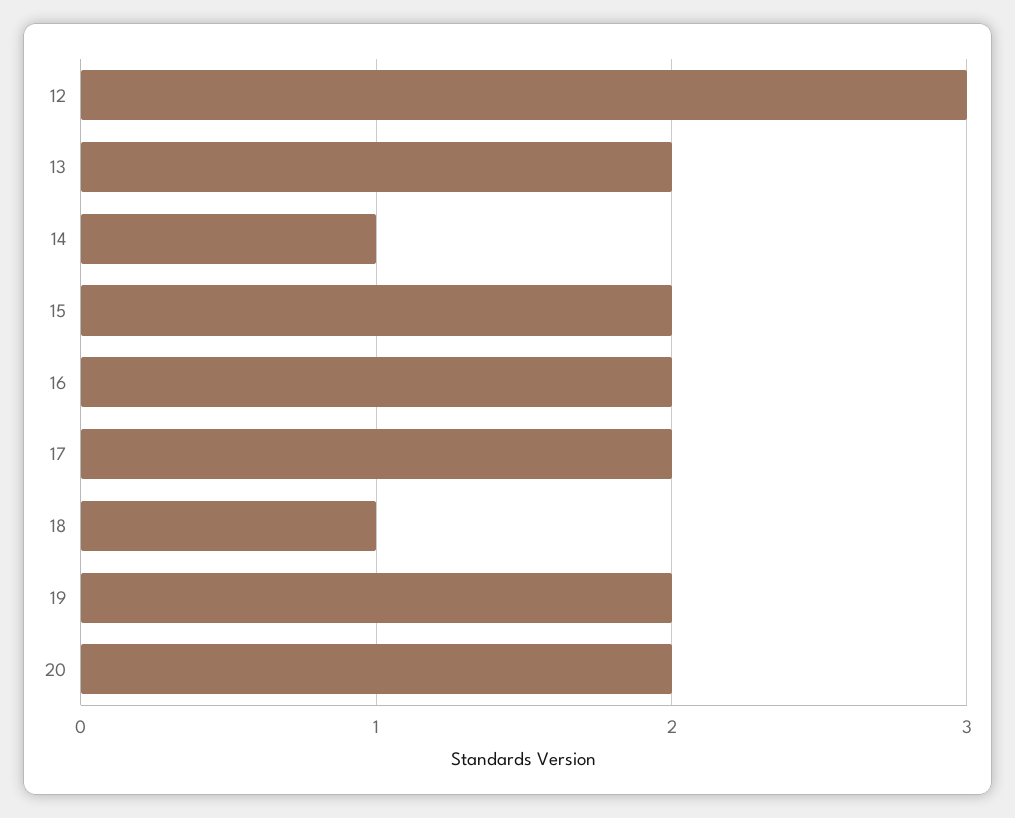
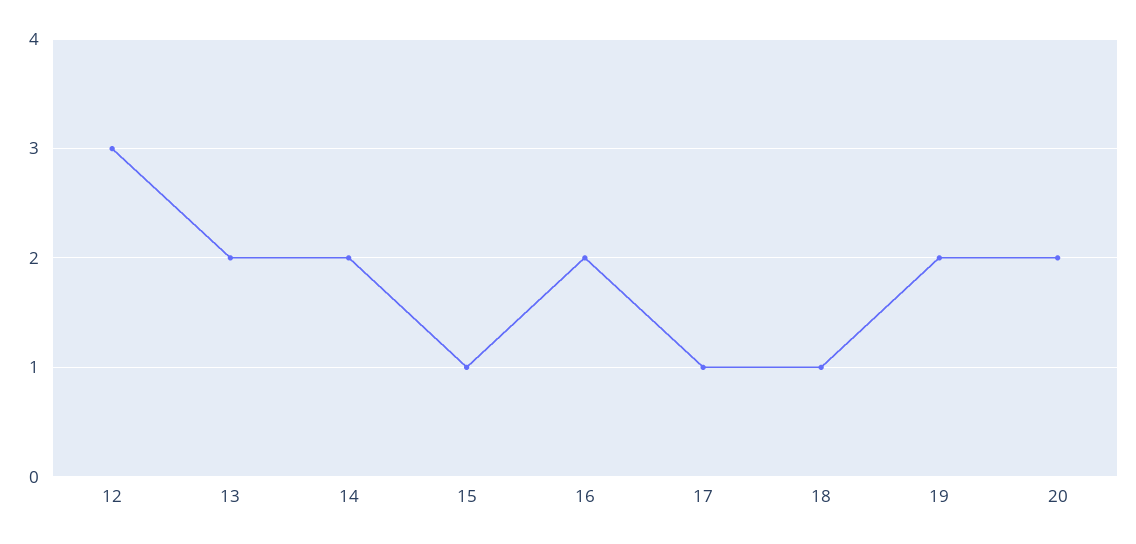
14: 1 -> 2
15: 2 -> 1
17: 2 -> 1

